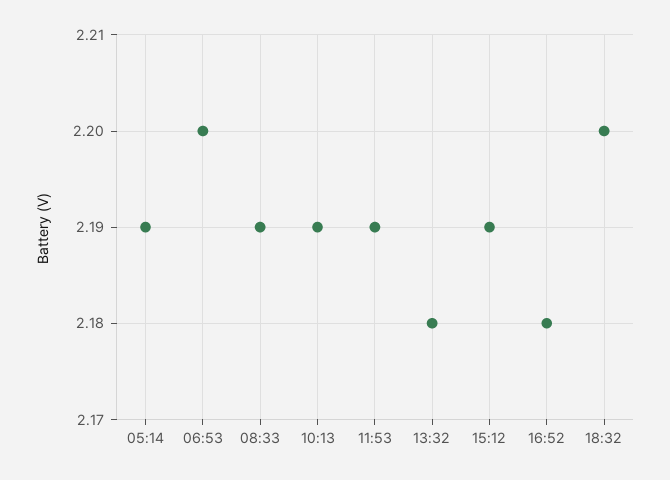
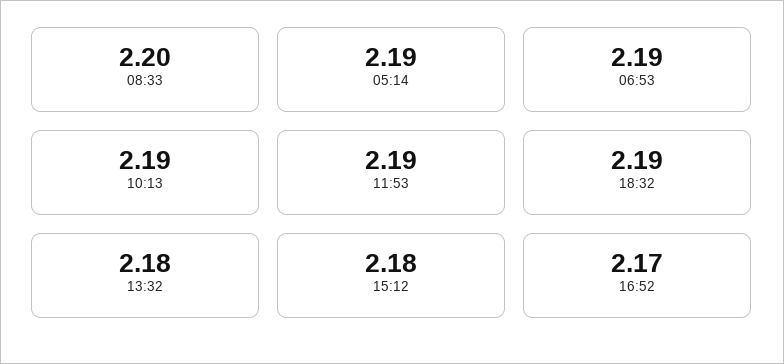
06:53: 2.2 -> 2.19
08:33: 2.19 -> 2.2
15:12: 2.19 -> 2.18
16:52: 2.18 -> 2.17
18:32: 2.2 -> 2.19

